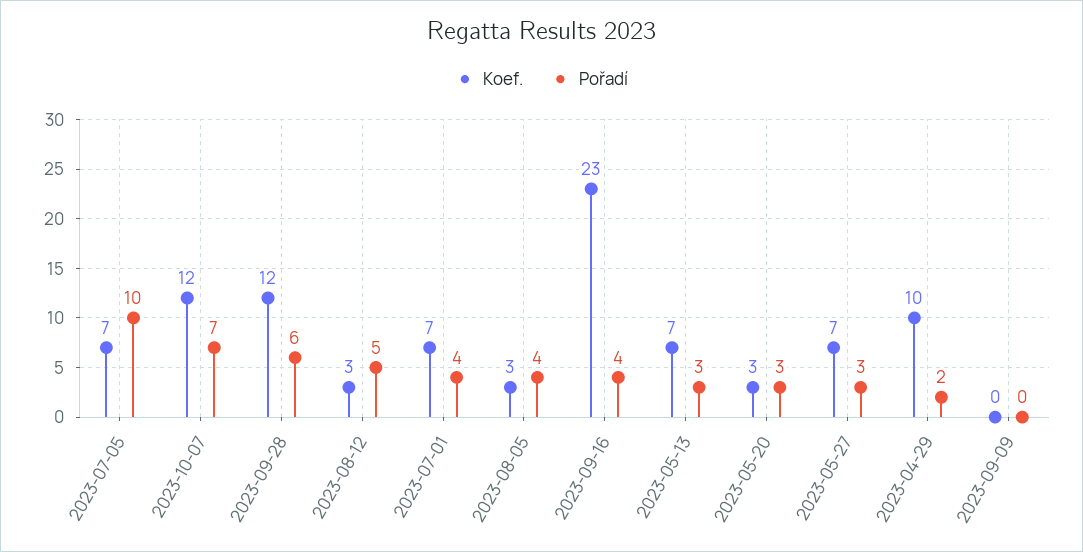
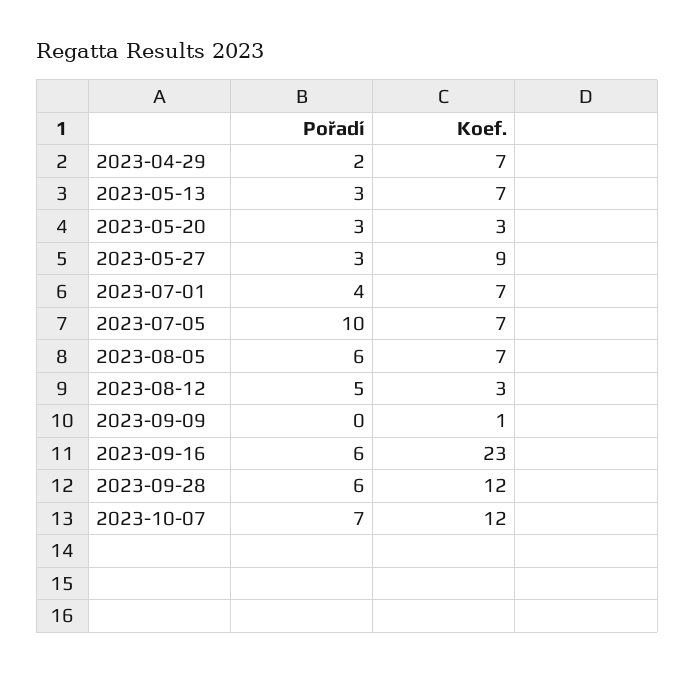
Koef., 2023-08-05: 3 -> 7
Pořadí, 2023-08-05: 4 -> 6
Pořadí, 2023-09-16: 4 -> 6
Koef., 2023-05-27: 7 -> 9
Koef., 2023-04-29: 10 -> 7
Koef., 2023-09-09: 0 -> 1

